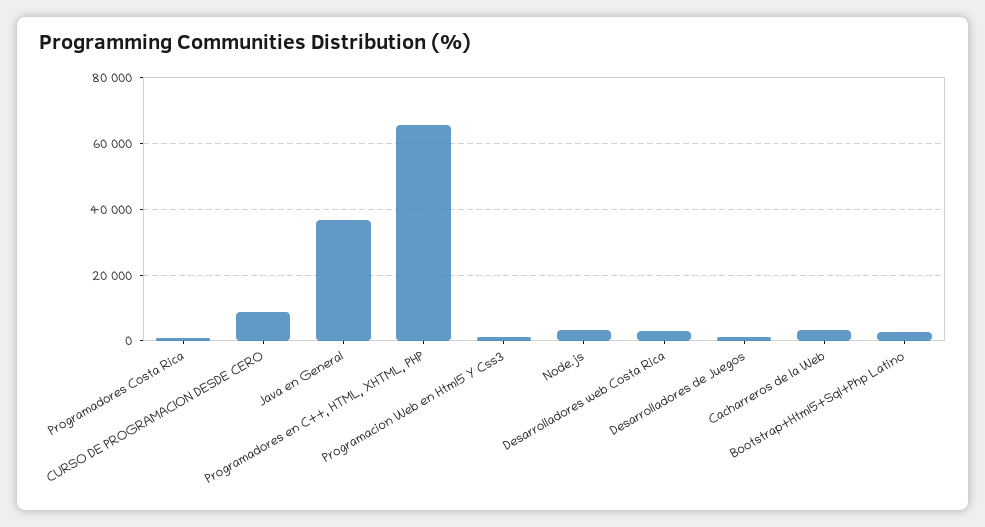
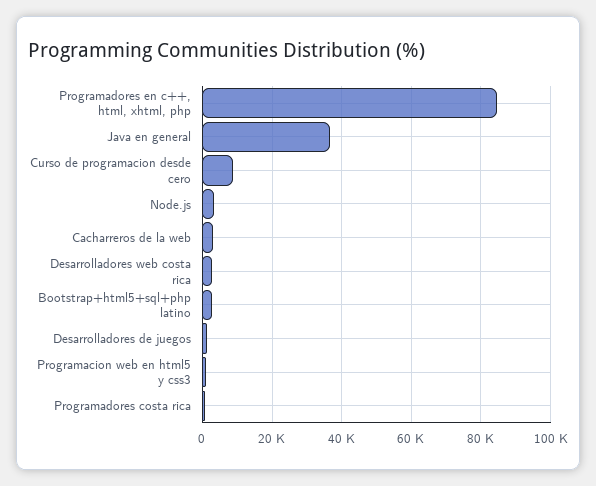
Programadores en C++, HTML, XHTML, PHP: 66000 -> 84000

